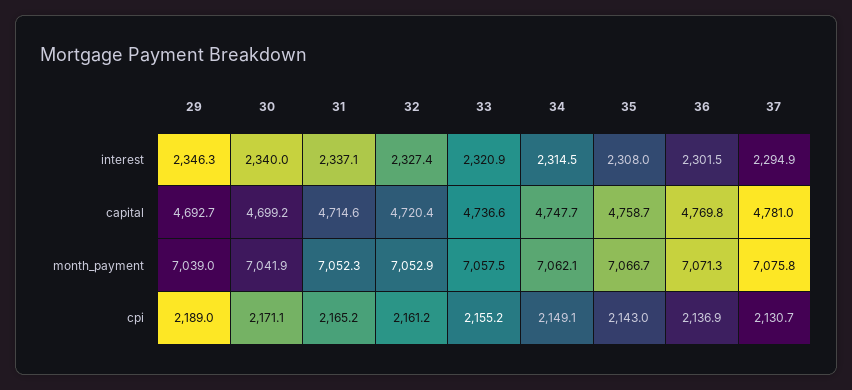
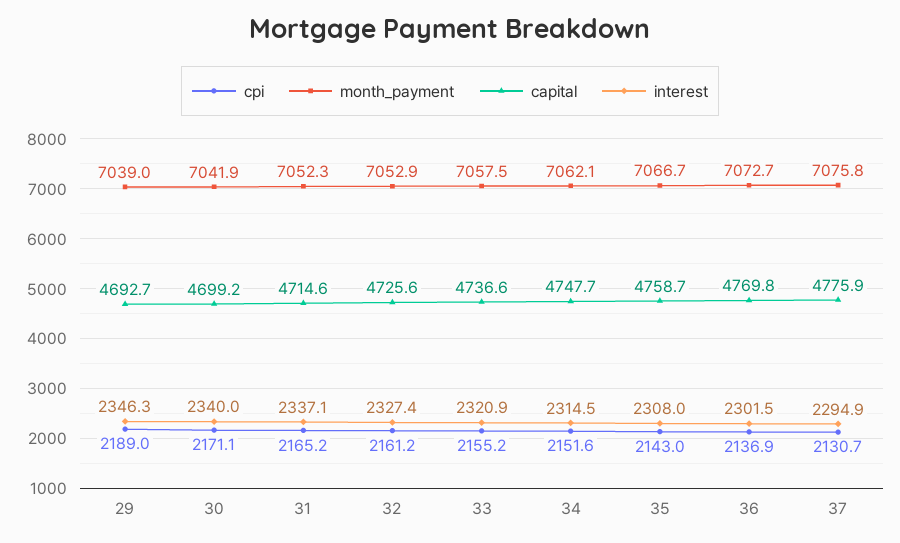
capital, 32: 4720.4 -> 4725.6
capital, 37: 4781 -> 4775.9
month_payment, 36: 7071.3 -> 7072.7
cpi, 34: 2149.1 -> 2151.6

